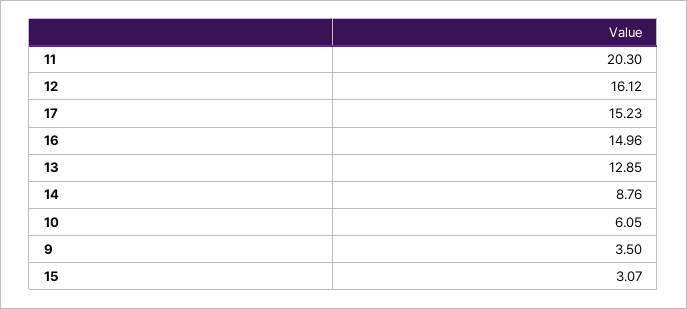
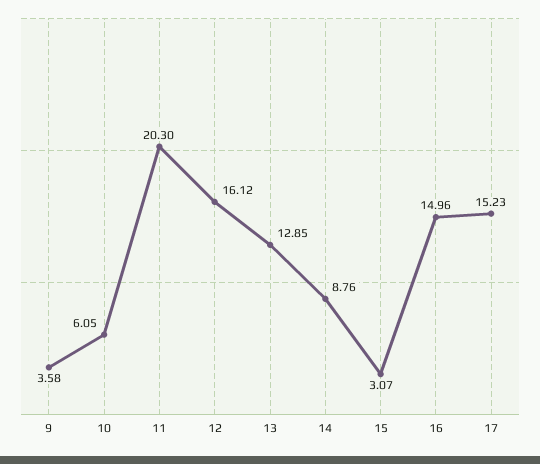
9: 3.5 -> 3.58

